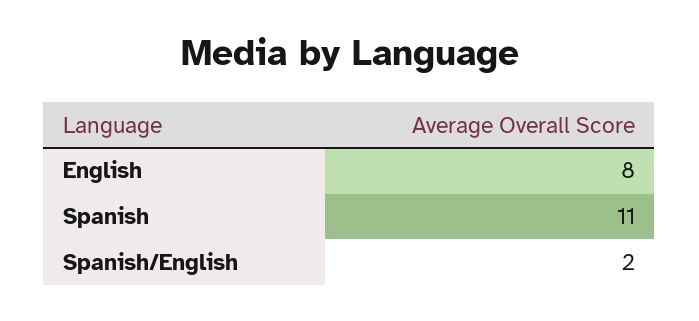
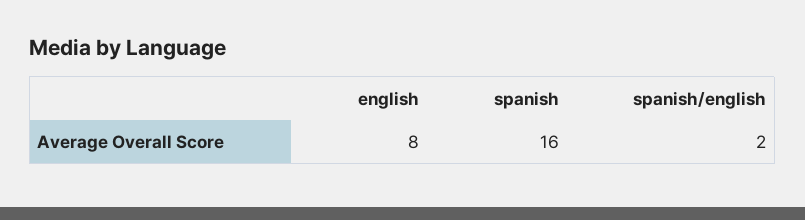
Spanish: 11 -> 16

